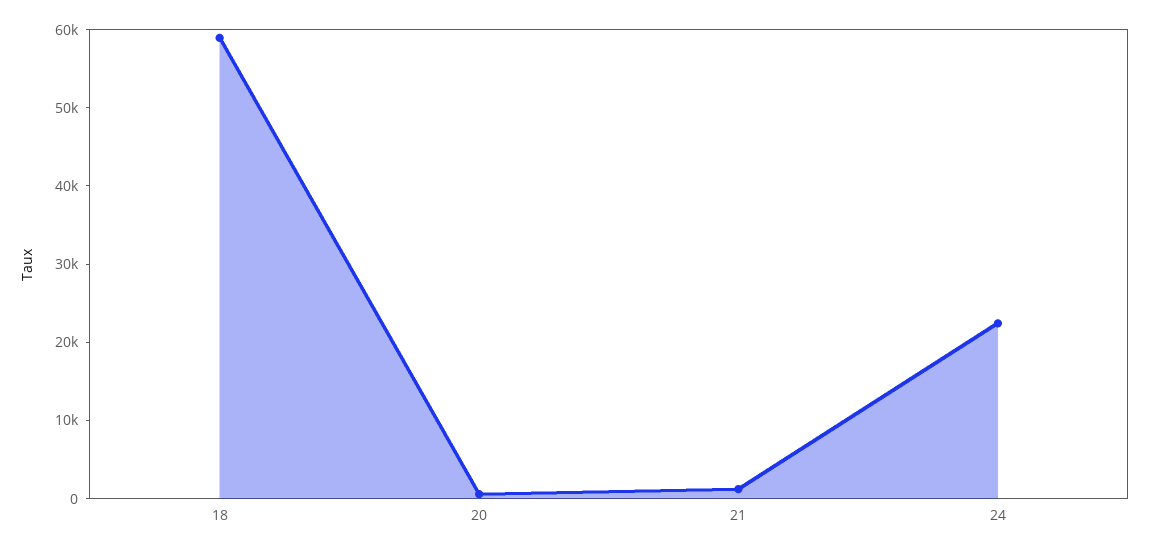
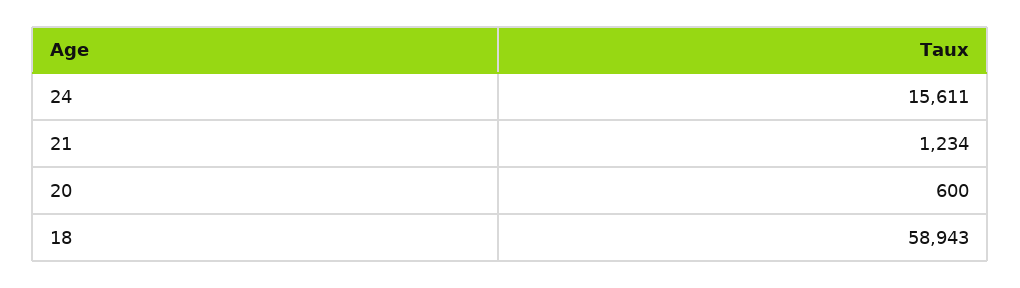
24: 22000 -> 15611

